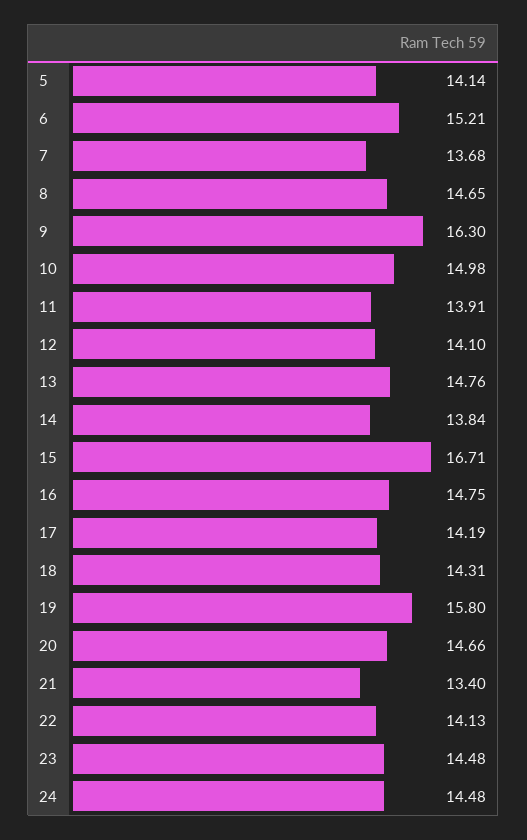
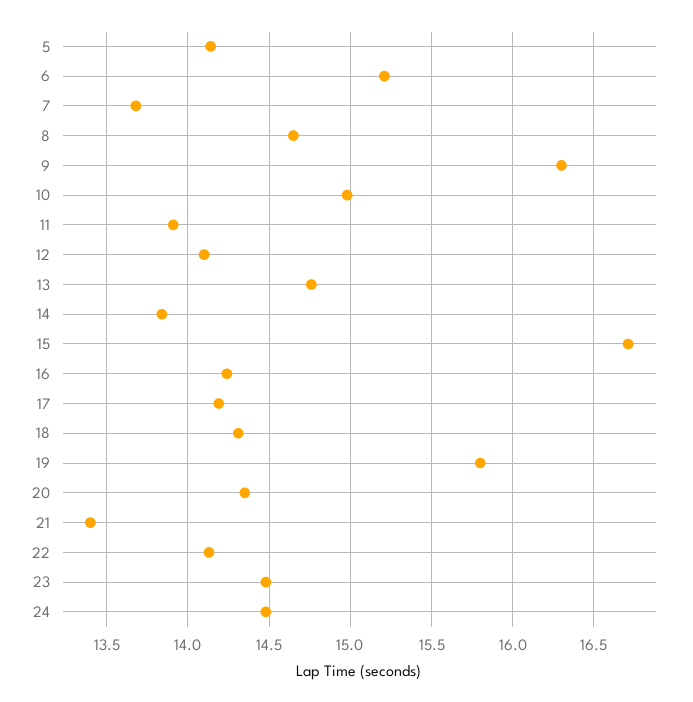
16: 14.75 -> 14.25
20: 14.66 -> 14.35

